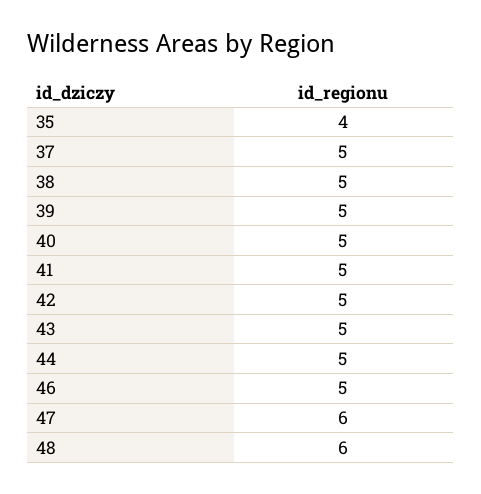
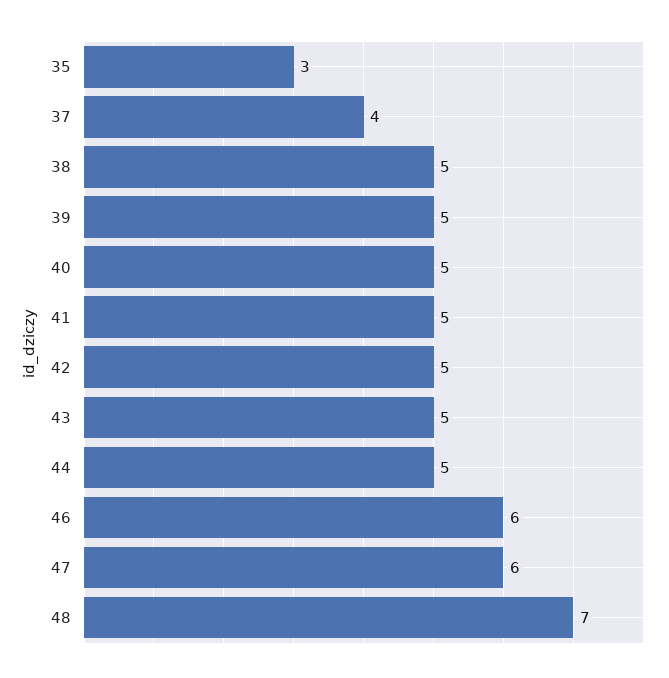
35: 4 -> 3
37: 5 -> 4
46: 5 -> 6
48: 6 -> 7

